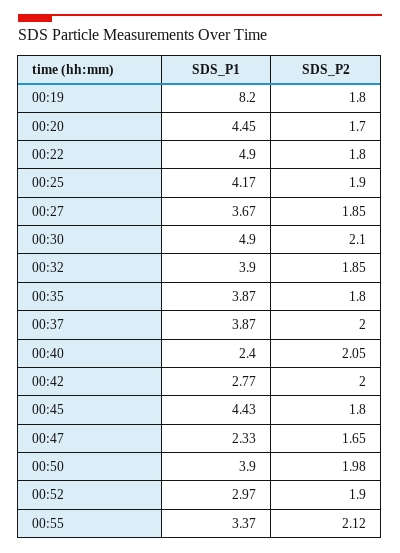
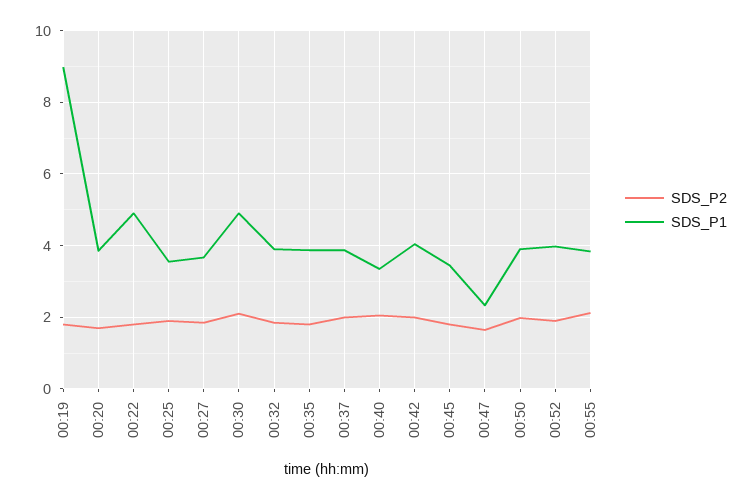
SDS_P1, 00:19: 8.2 -> 9
SDS_P1, 00:20: 4.45 -> 3.8
SDS_P1, 00:25: 4.17 -> 3.6
SDS_P1, 00:40: 2.4 -> 3.4
SDS_P1, 00:42: 2.77 -> 4
SDS_P1, 00:45: 4.43 -> 3.4
SDS_P1, 00:52: 2.97 -> 4
SDS_P1, 00:55: 3.37 -> 3.8

